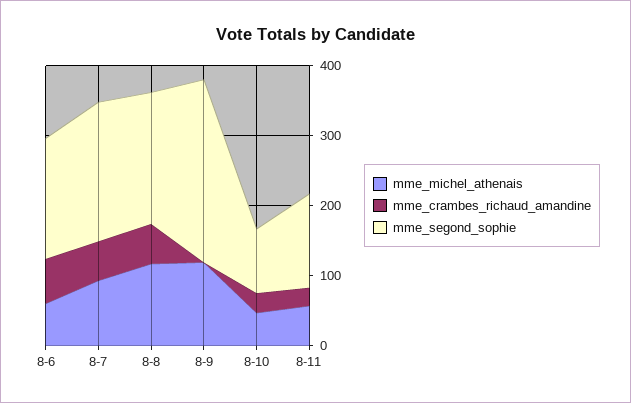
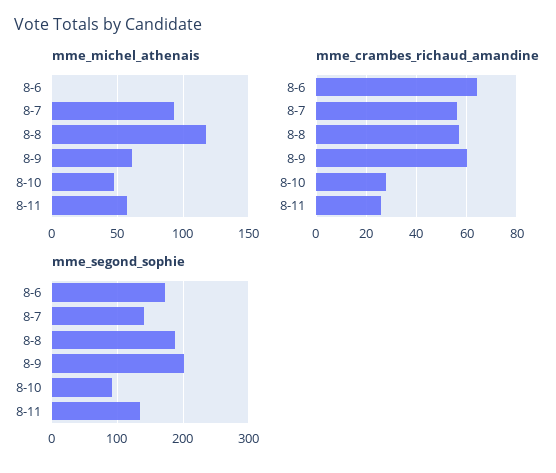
mme_michel_athenais, 8-6: 60 -> 0
mme_segond_sophie, 8-7: 200 -> 140
mme_michel_athenais, 8-9: 120 -> 60
mme_crambes_richaud_amandine, 8-9: 0 -> 60
mme_segond_sophie, 8-9: 260 -> 200

